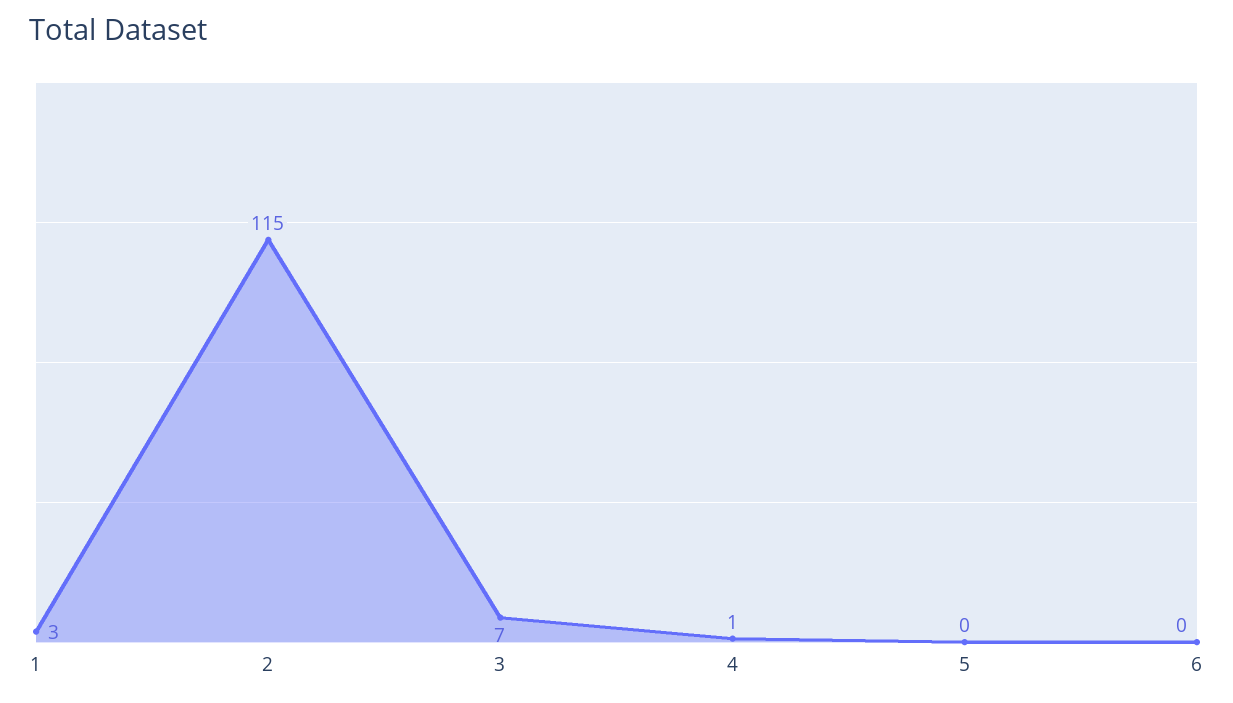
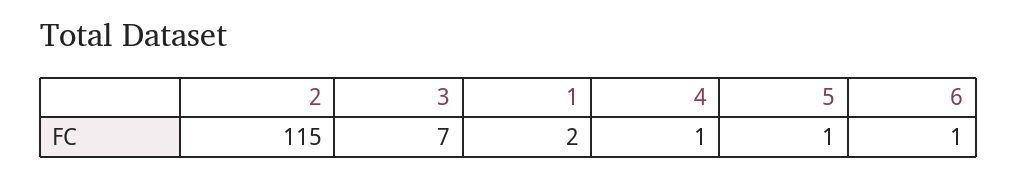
1: 3 -> 2
5: 0 -> 1
6: 0 -> 1

